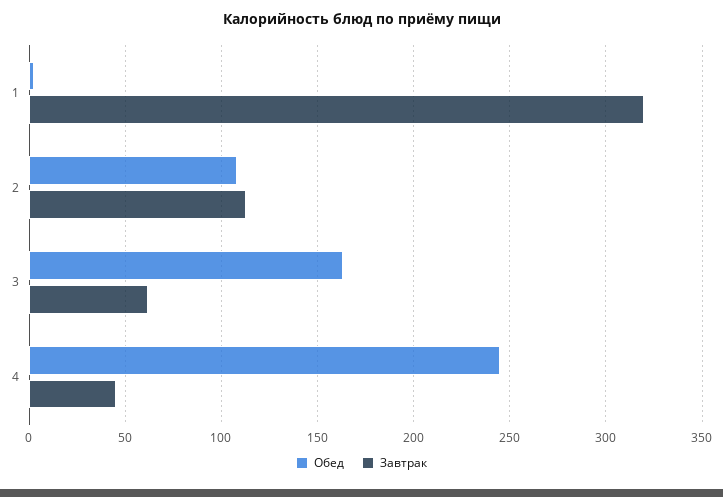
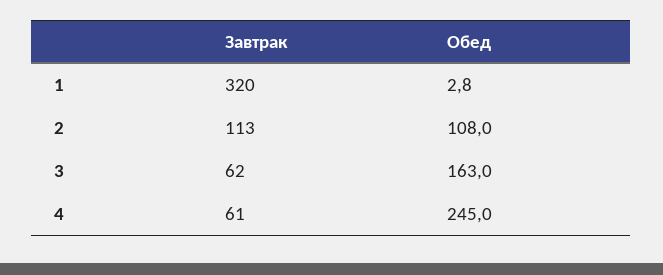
Завтрак, 4: 45 -> 61

